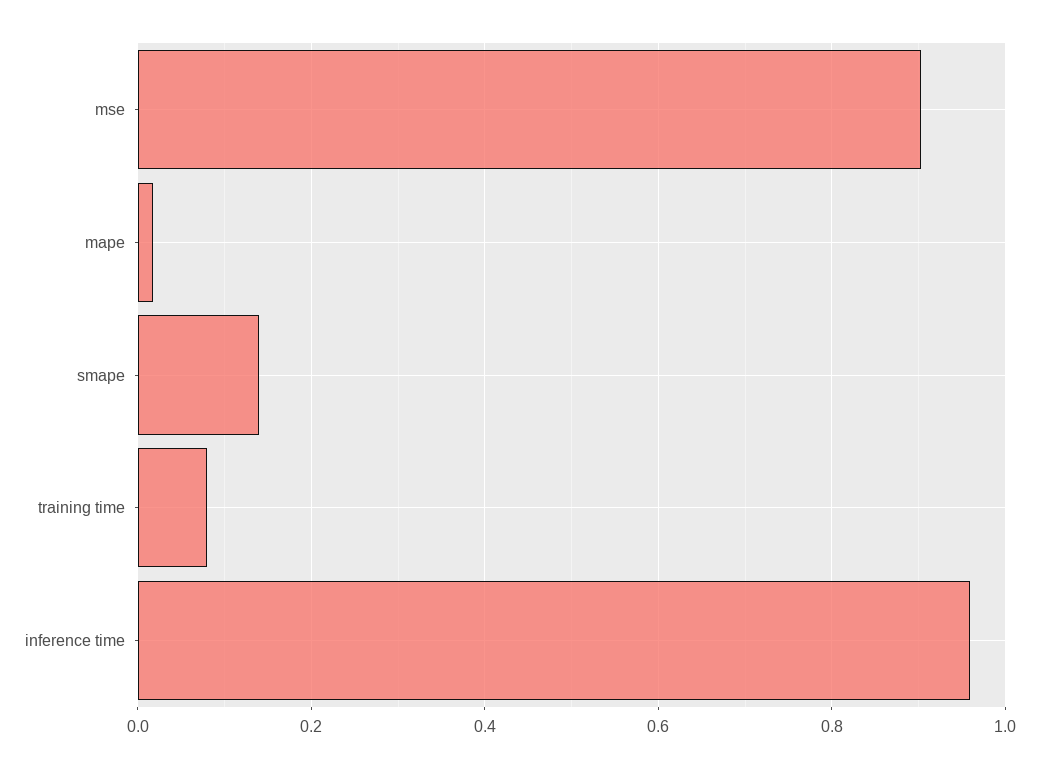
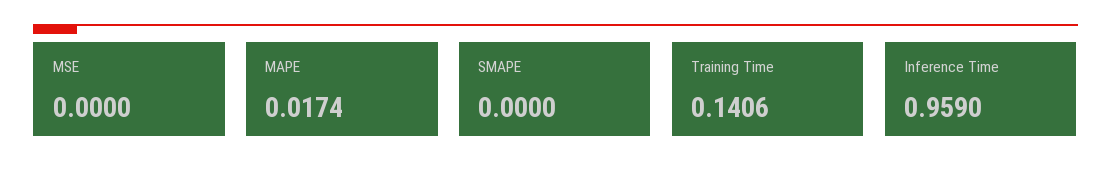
mse: 0.9 -> 0
smape: 0.14 -> 0
training time: 0.08 -> 0.1406

